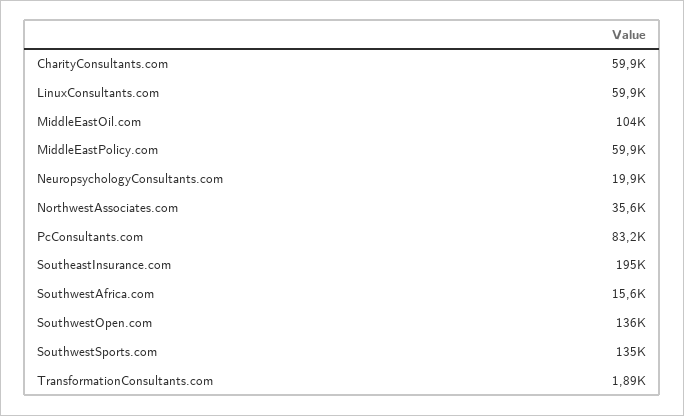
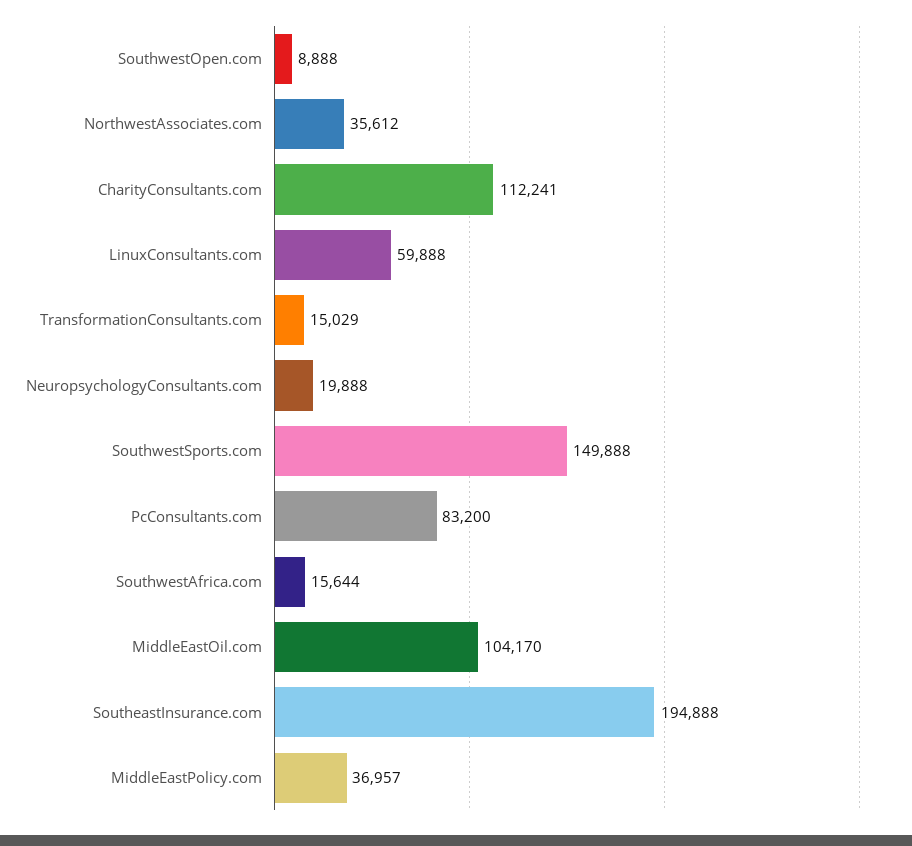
CharityConsultants.com: 59900 -> 112241
MiddleEastPolicy.com: 59900 -> 36957
SouthwestOpen.com: 136000 -> 8888
SouthwestSports.com: 135000 -> 149888
TransformationConsultants.com: 1890 -> 15029

